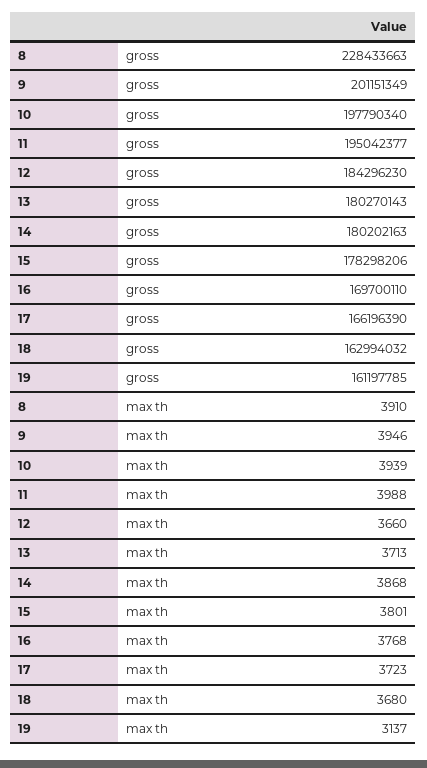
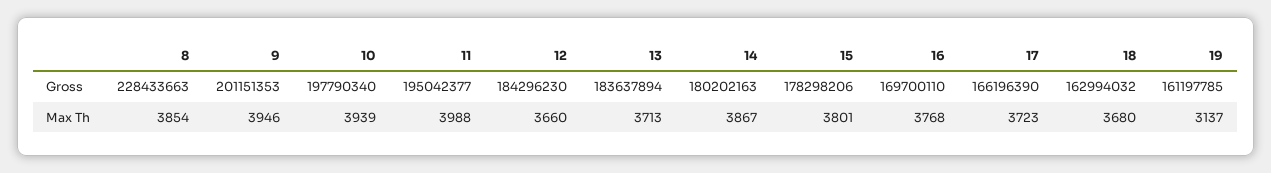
9, gross: 201151349 -> 201151353
13, gross: 180270143 -> 183637894
8, max th: 3910 -> 3854
14, max th: 3868 -> 3867

